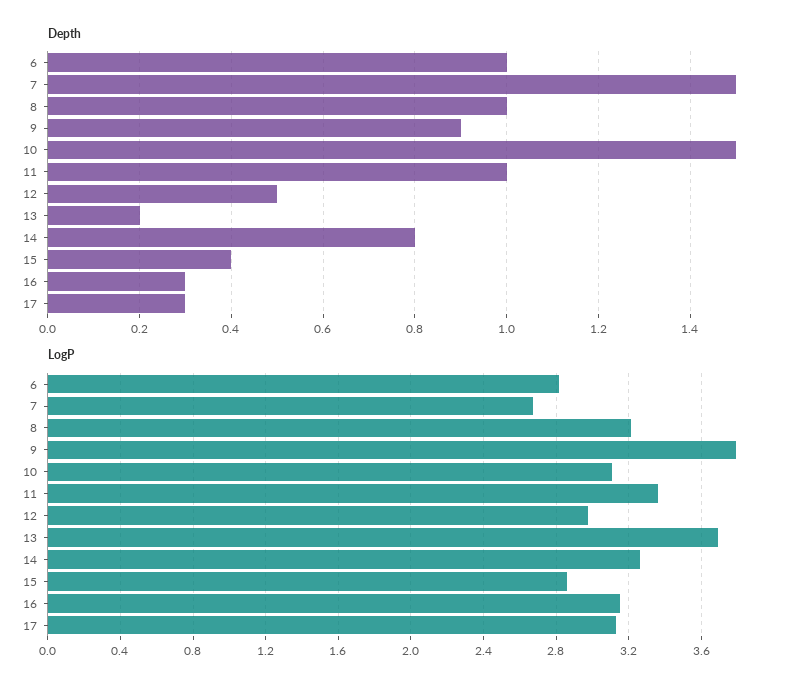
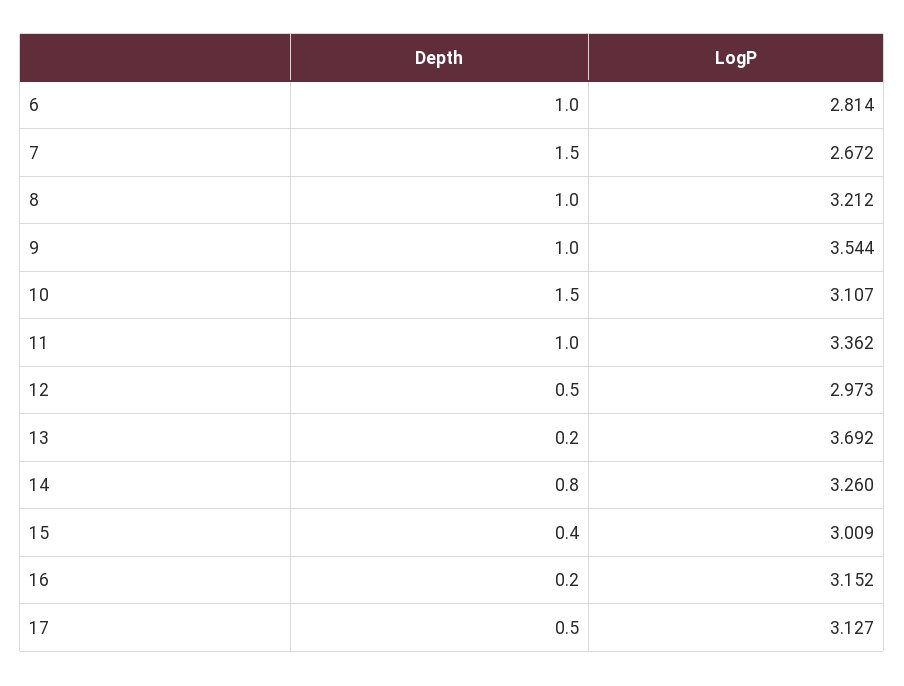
Depth, 9: 0.9 -> 1
Depth, 16: 0.3 -> 0.2
Depth, 17: 0.3 -> 0.5
LogP, 9: 3.8 -> 3.544
LogP, 15: 2.85 -> 3.009

